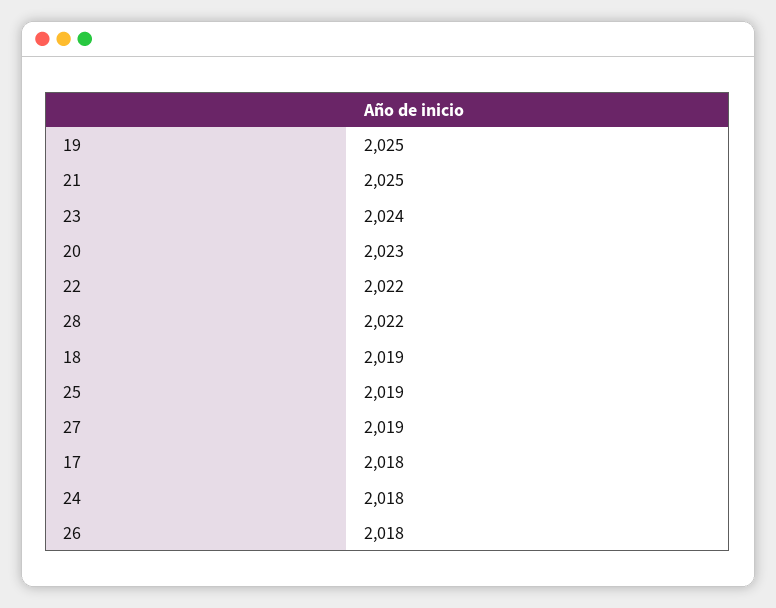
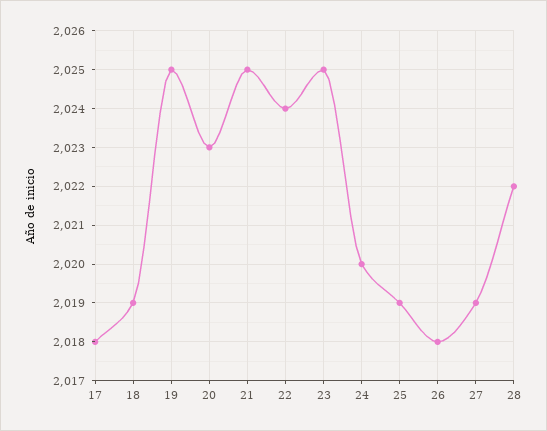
23: 2024 -> 2025
22: 2022 -> 2024
24: 2018 -> 2020

